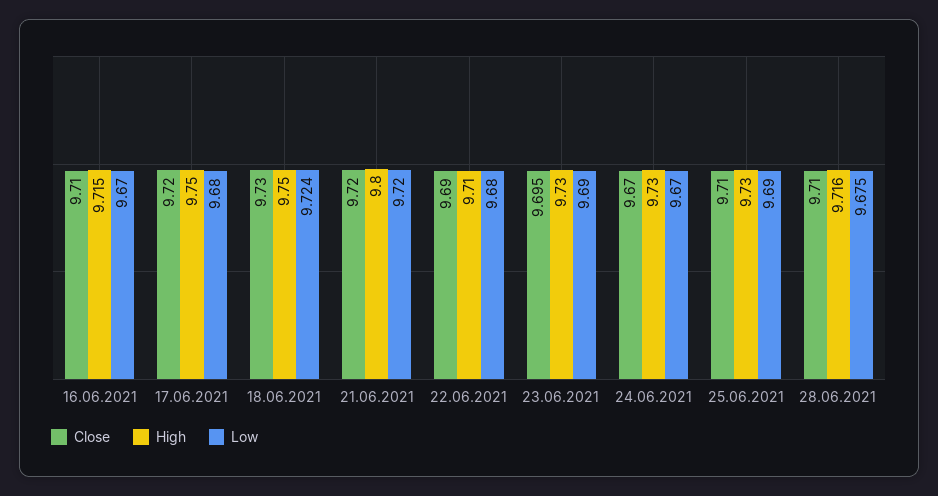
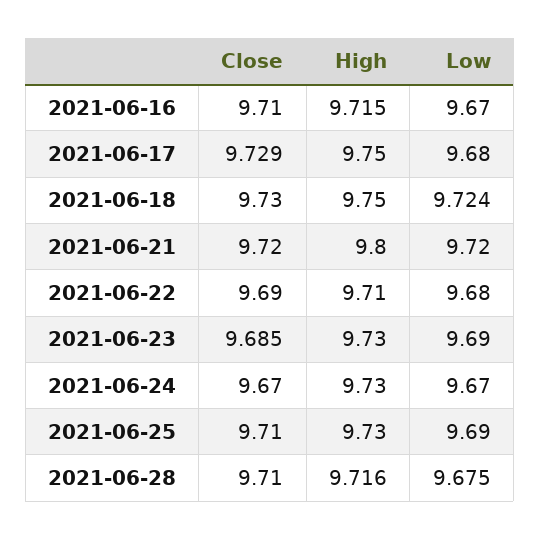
Close, 17.06.2021: 9.72 -> 9.729
Close, 23.06.2021: 9.695 -> 9.685

